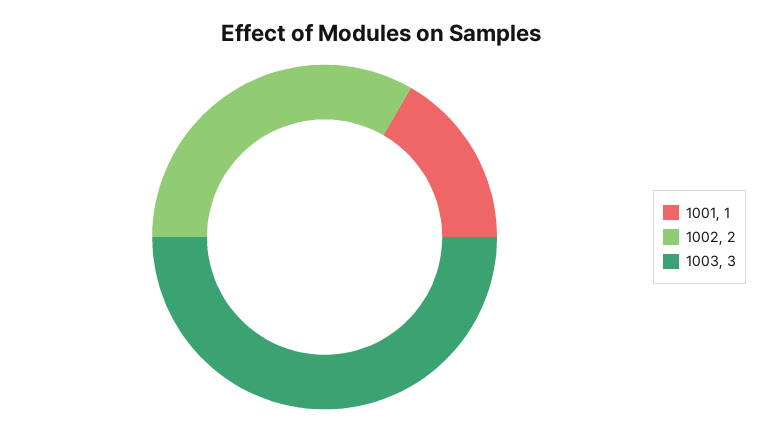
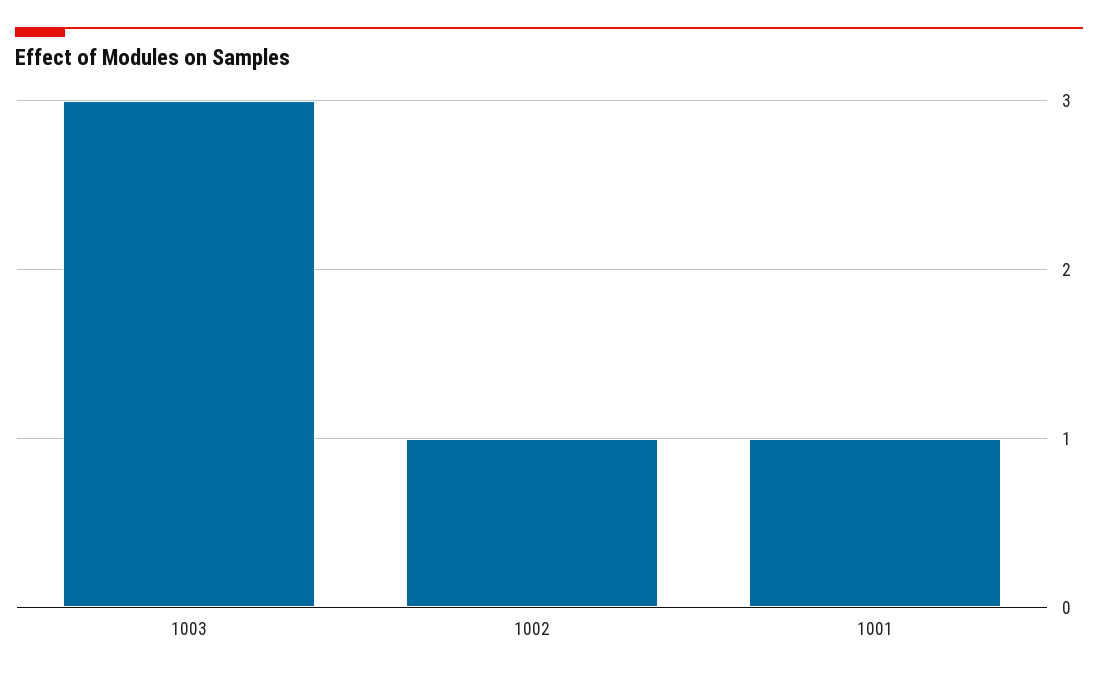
1002: 2 -> 1

